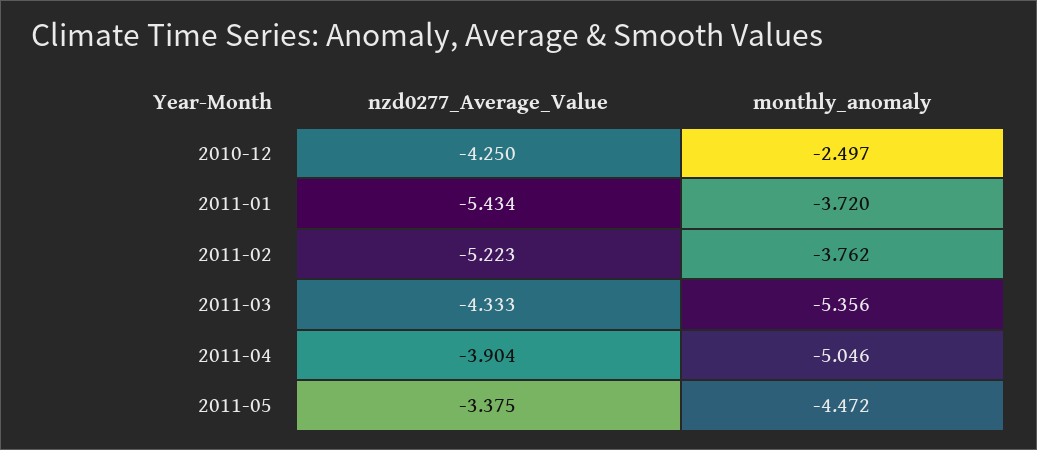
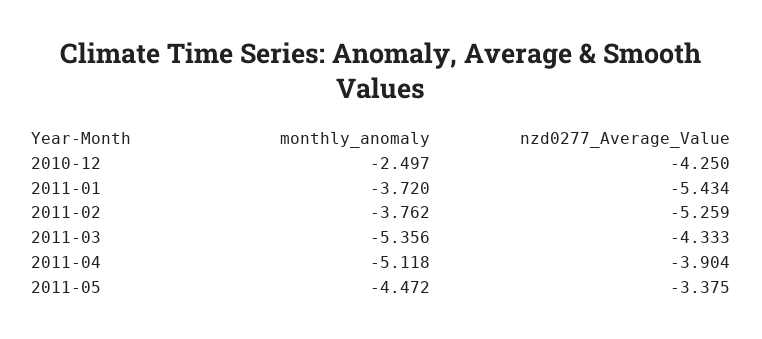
nzd0277_Average_Value, 2011-02: -5.223 -> -5.259
monthly_anomaly, 2011-04: -5.046 -> -5.118

